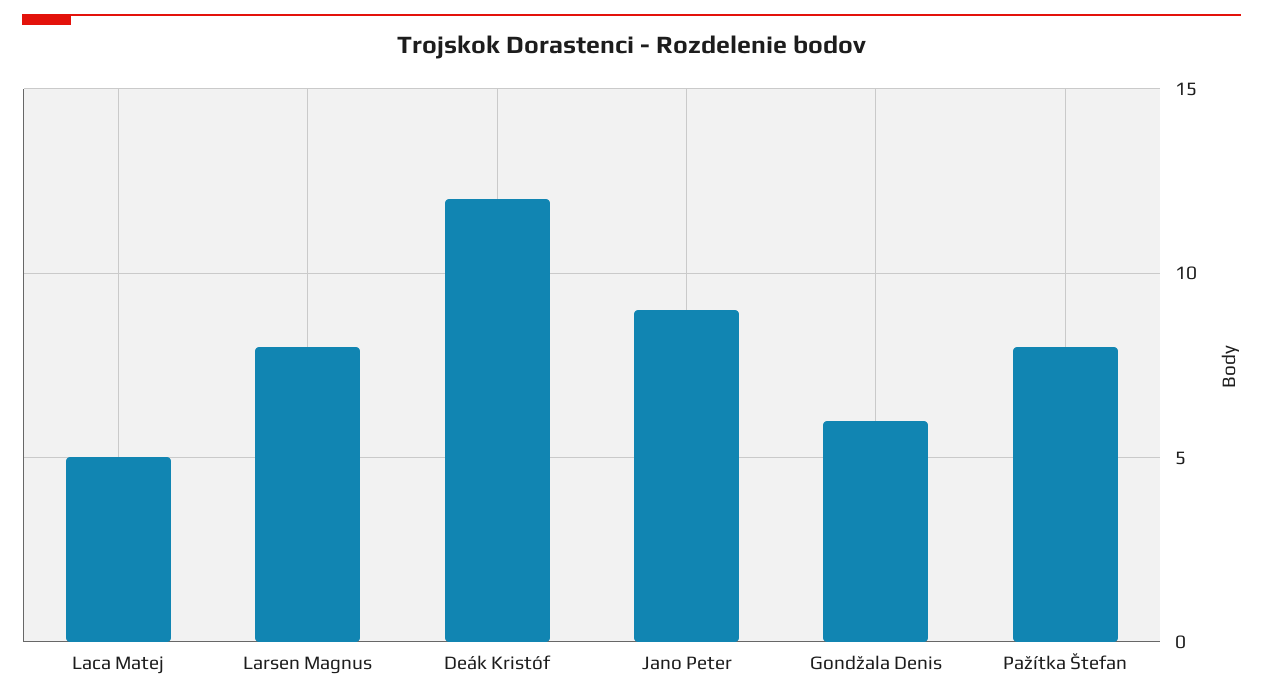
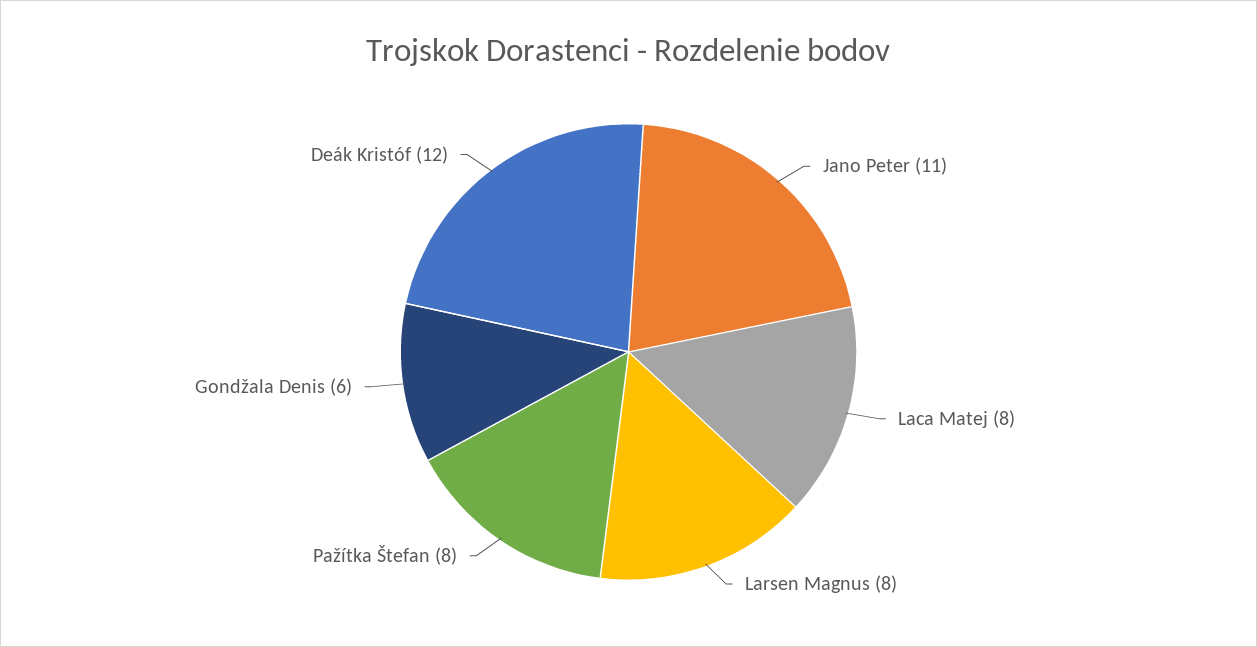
Laca Matej: 5 -> 8
Jano Peter: 9 -> 11

